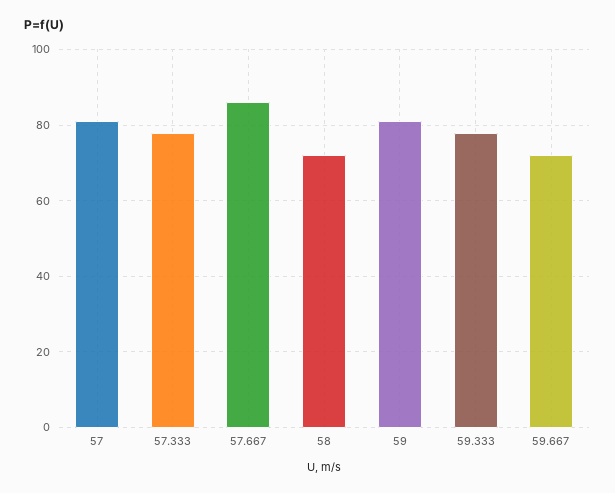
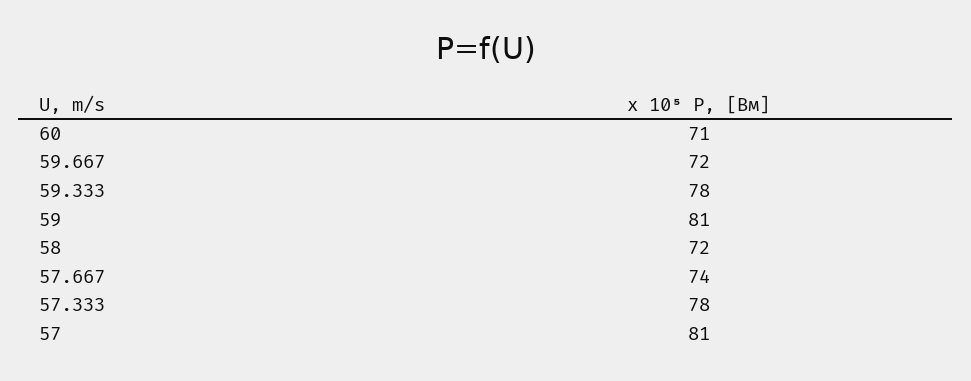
57.667: 85 -> 74
60: none -> 71

